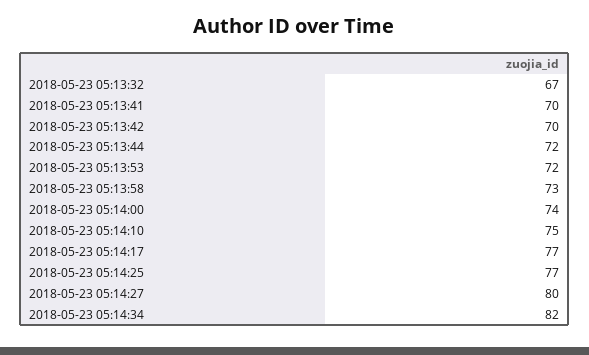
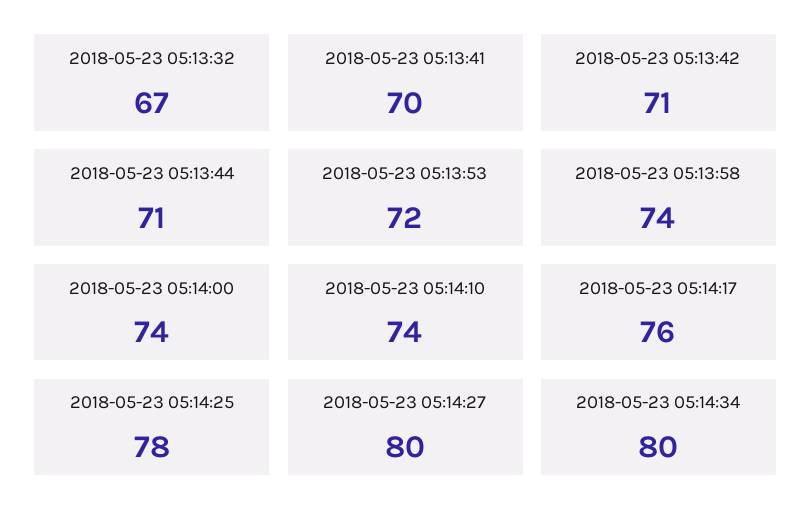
2018-05-23 05:13:42: 70 -> 71
2018-05-23 05:13:44: 72 -> 71
2018-05-23 05:13:58: 73 -> 74
2018-05-23 05:14:10: 75 -> 74
2018-05-23 05:14:17: 77 -> 76
2018-05-23 05:14:25: 77 -> 78
2018-05-23 05:14:34: 82 -> 80

